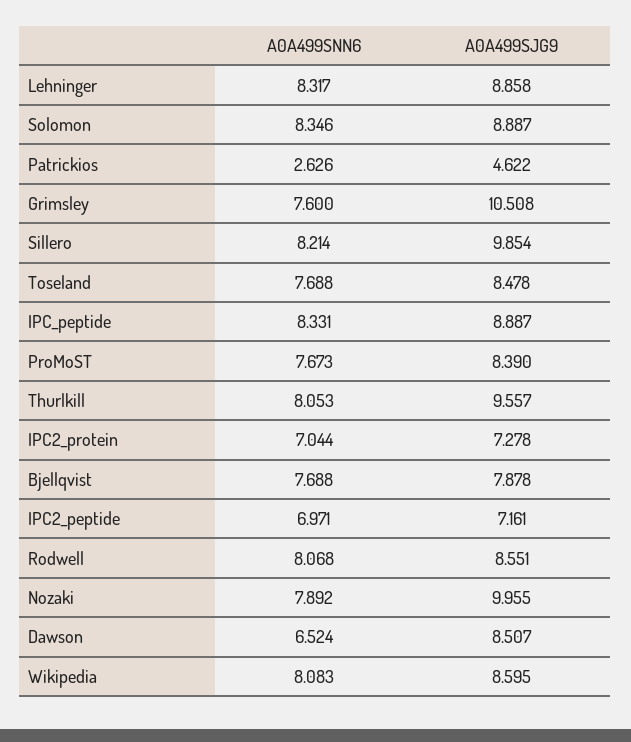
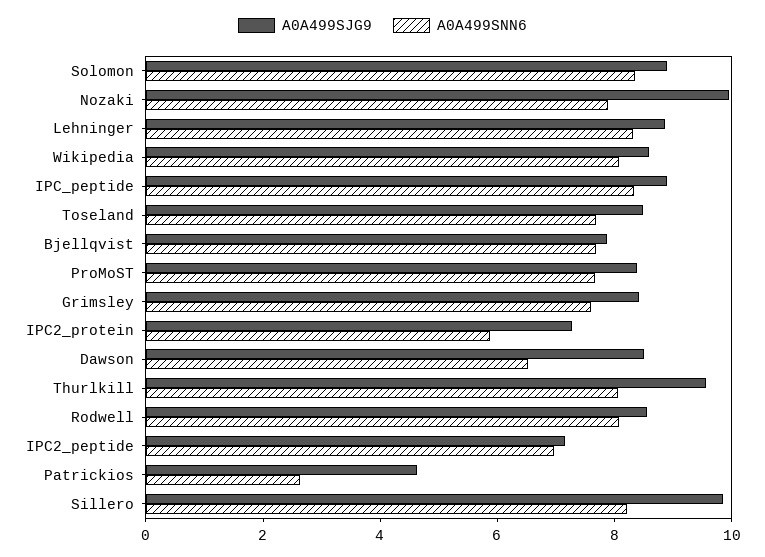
A0A499SJG9, Grimsley: 10.508 -> 8.5
A0A499SNN6, IPC2_protein: 7.044 -> 6

